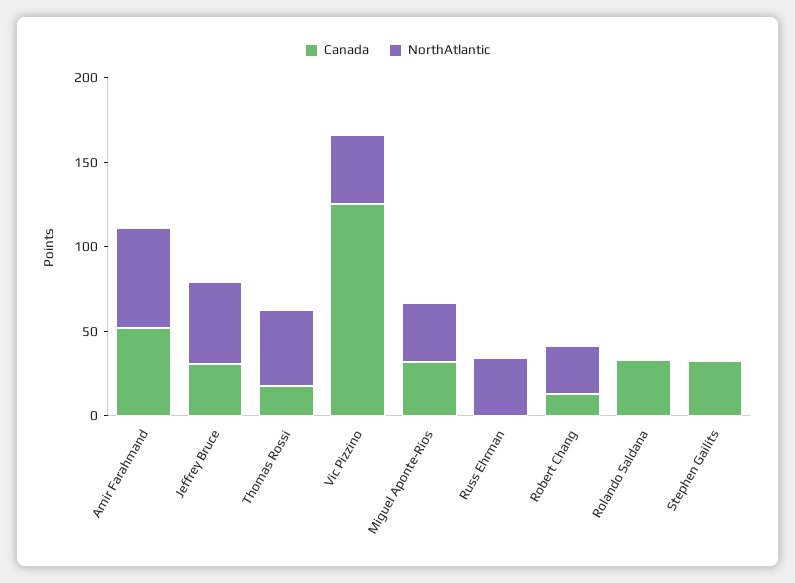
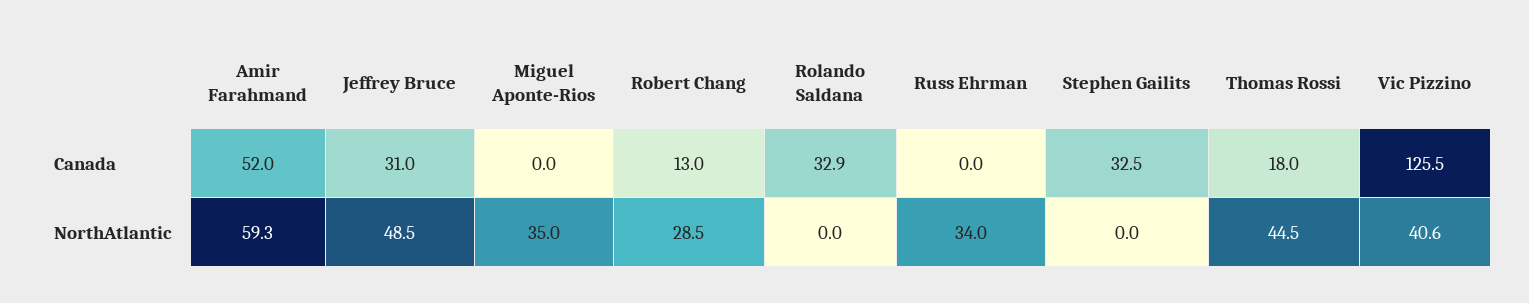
Canada, Miguel Aponte-Rios: 30 -> 0

